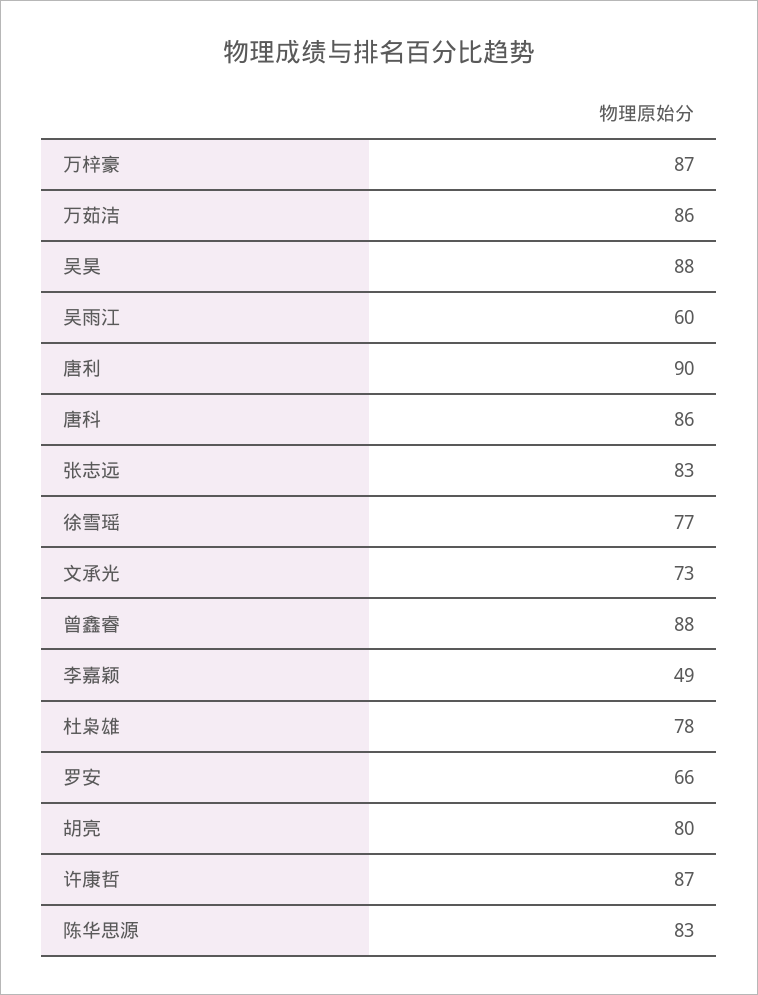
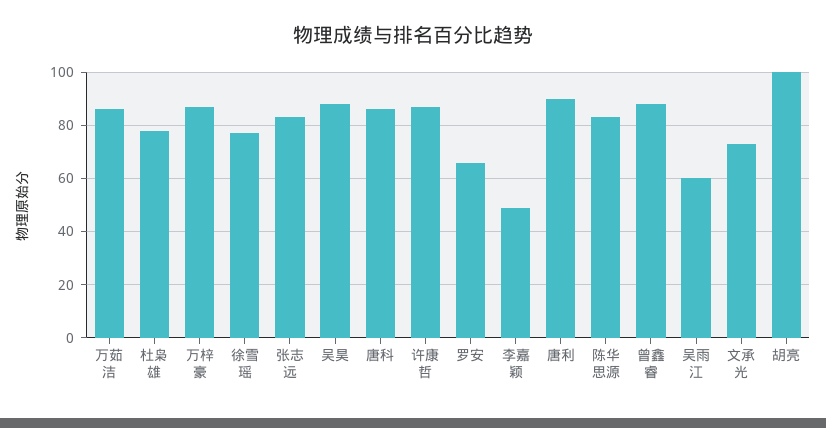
胡亮: 80 -> 100

